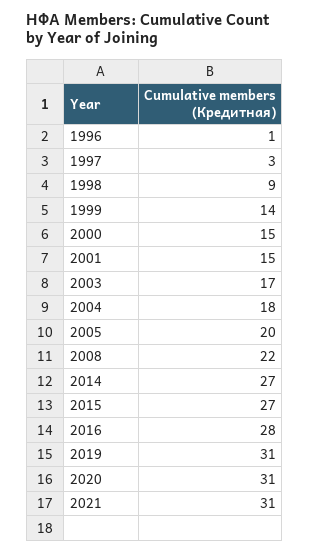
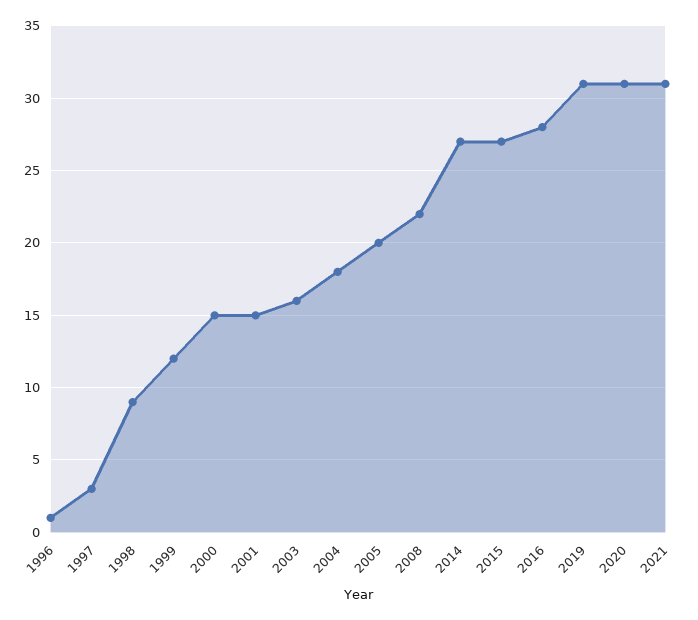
1999: 14 -> 12
2003: 17 -> 16

